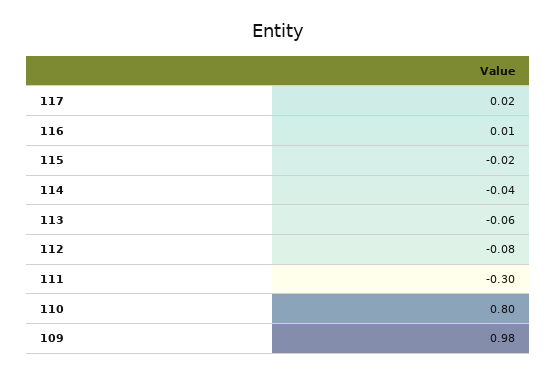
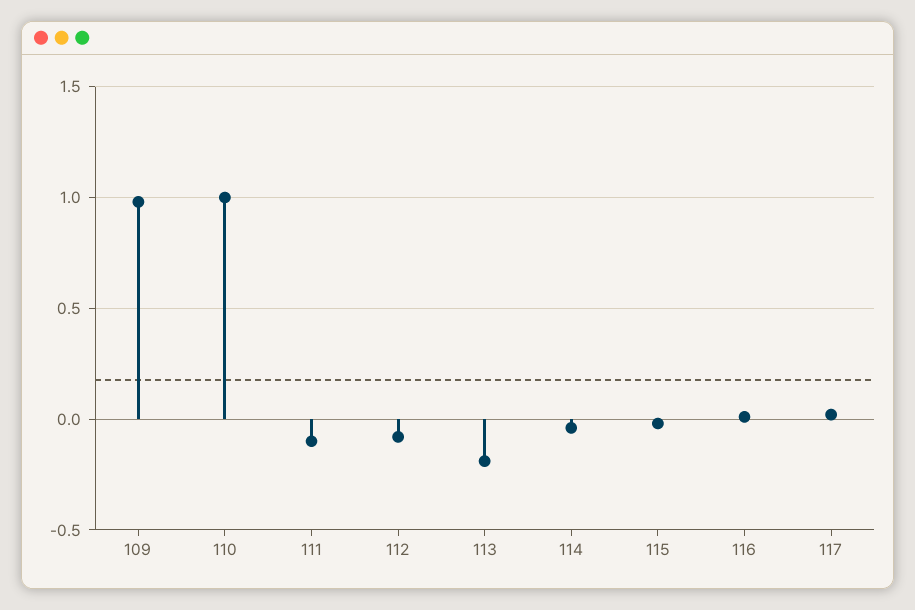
113: -0.06 -> -0.2
111: -0.3 -> -0.1
110: 0.8 -> 1

